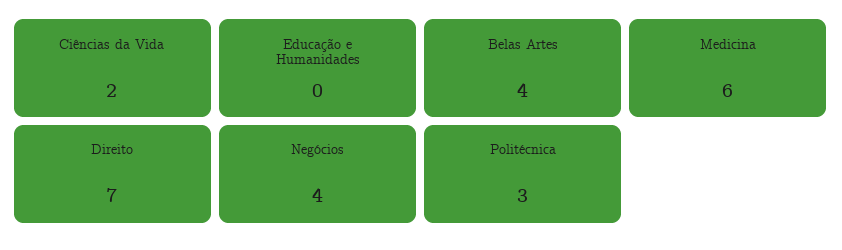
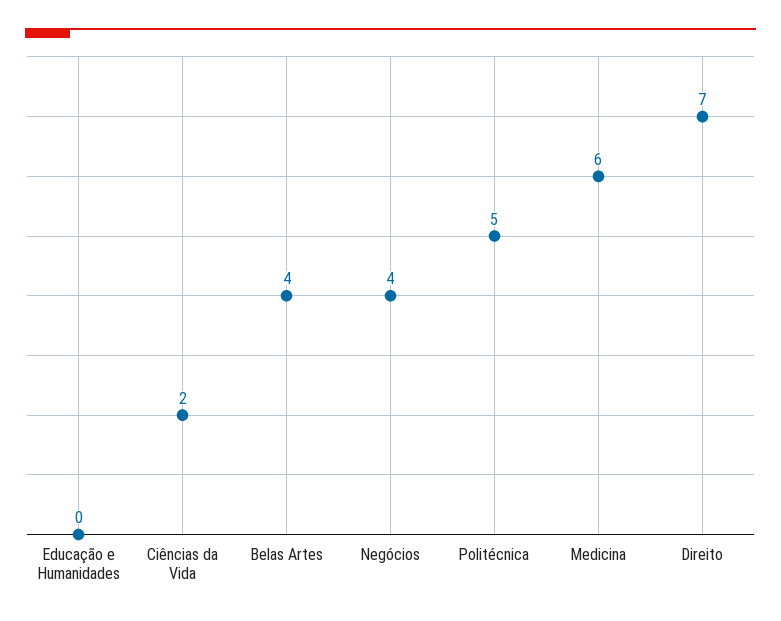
Politécnica: 3 -> 5

